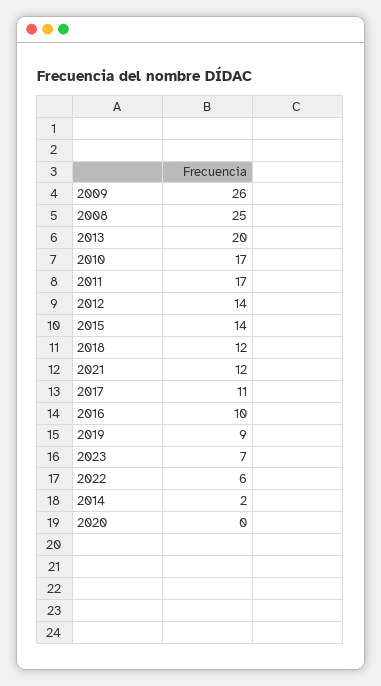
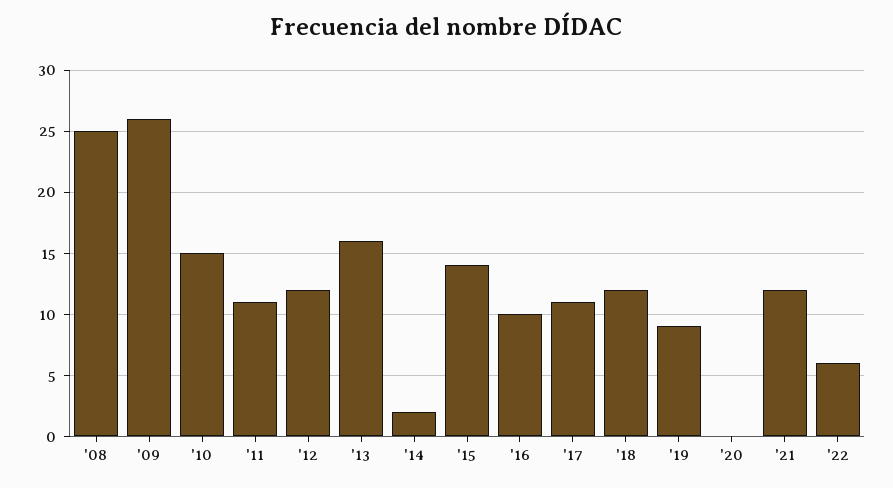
2013: 20 -> 16
2010: 17 -> 15
2011: 17 -> 11
2012: 14 -> 12
2023: 7 -> none

